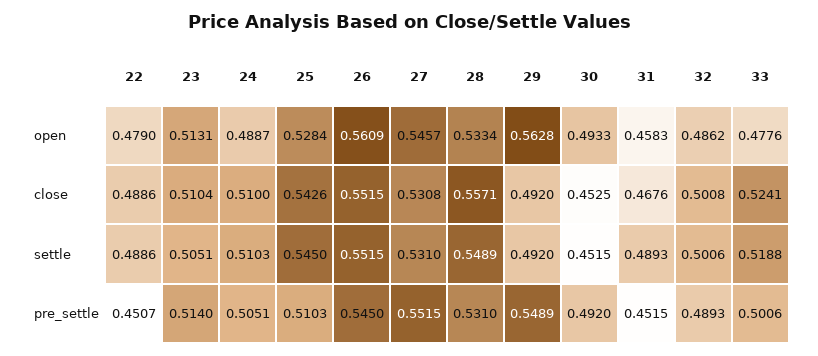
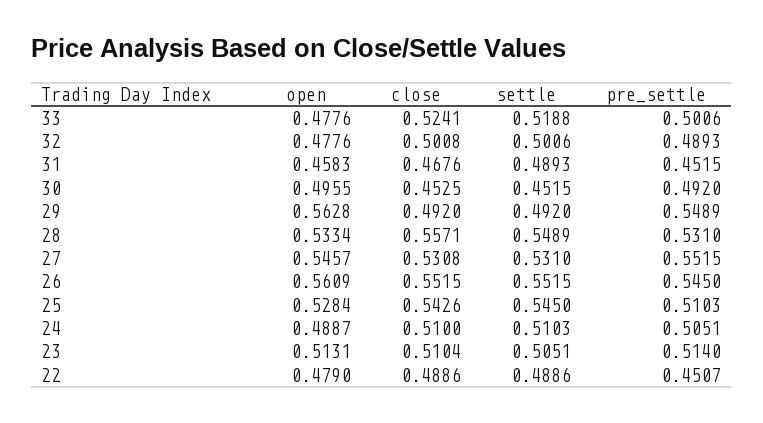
30, open: 0.4933 -> 0.4955
32, open: 0.4862 -> 0.4776

